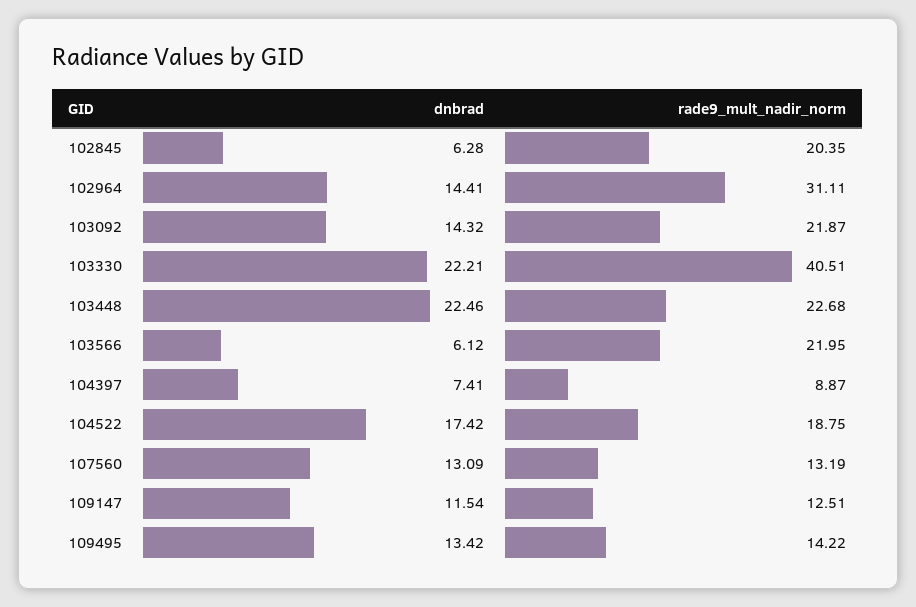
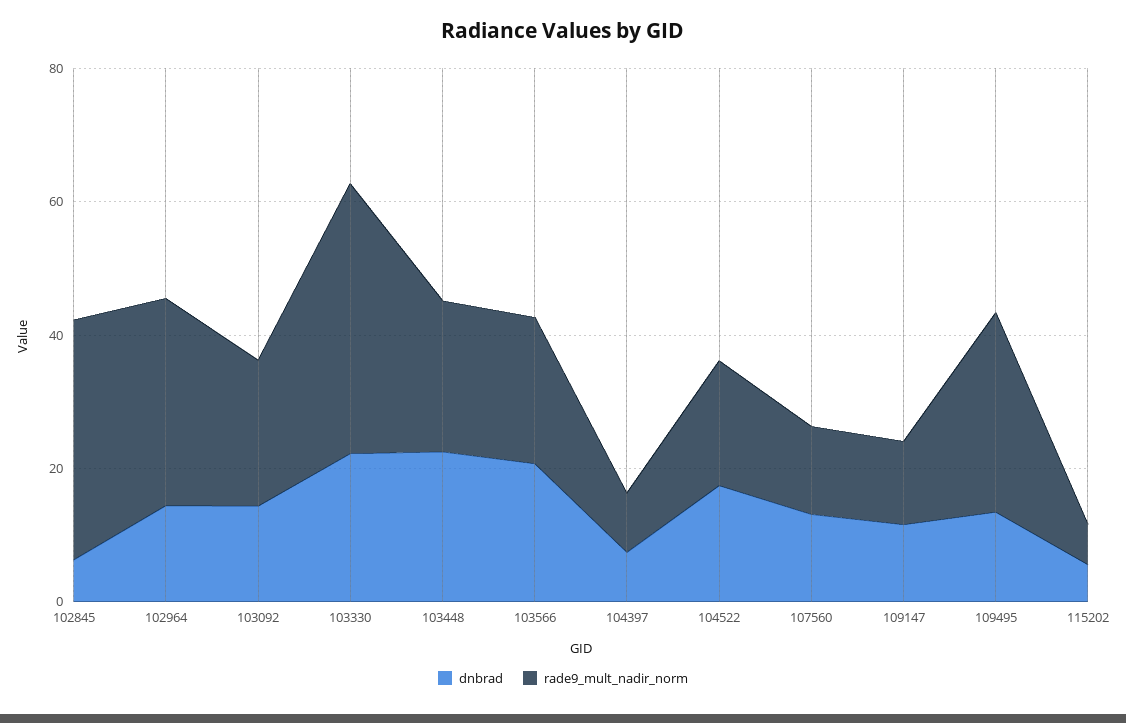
rade9_mult_nadir_norm, 102845: 20.35 -> 35
dnbrad, 103566: 6.12 -> 20
rade9_mult_nadir_norm, 109495: 14.22 -> 30
dnbrad, 115202: none -> 5
rade9_mult_nadir_norm, 115202: none -> 5

